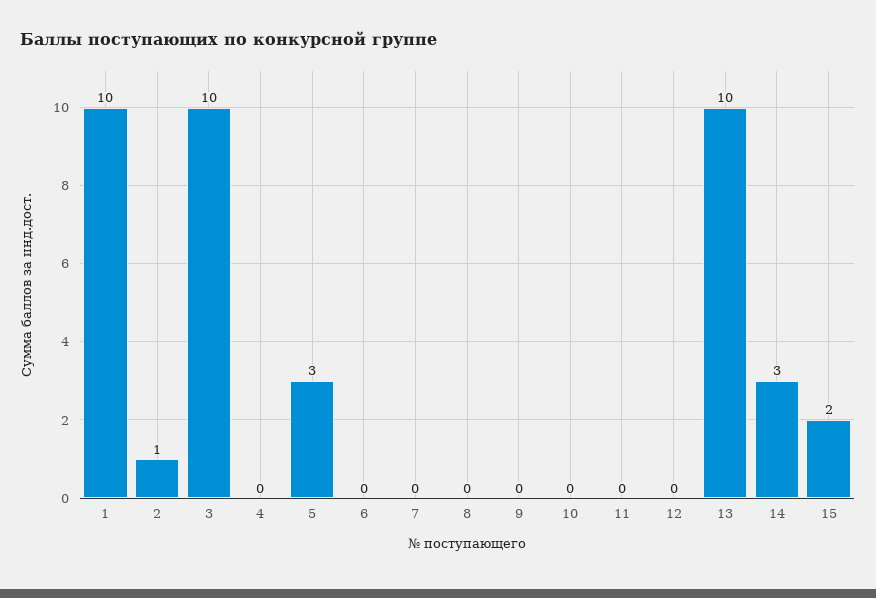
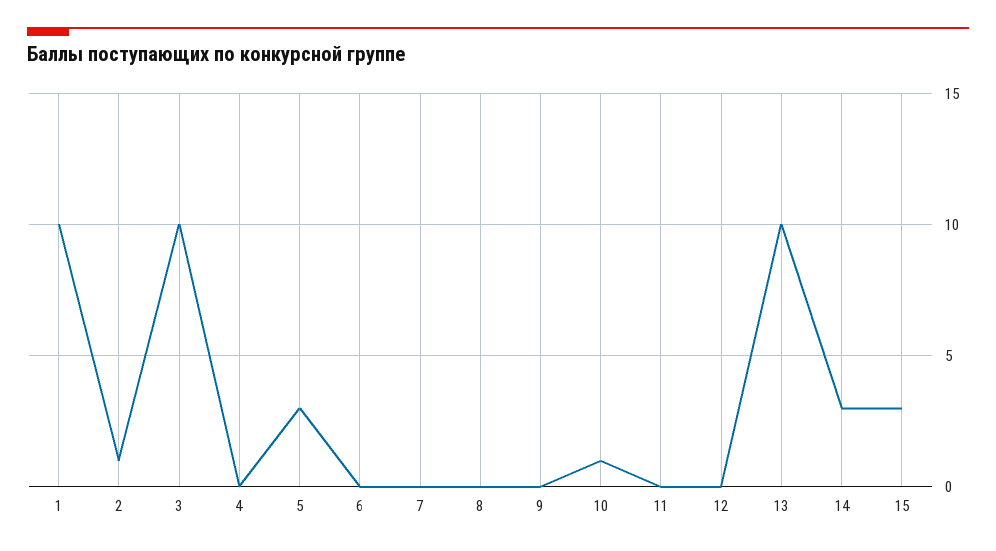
10: 0 -> 1
15: 2 -> 3

